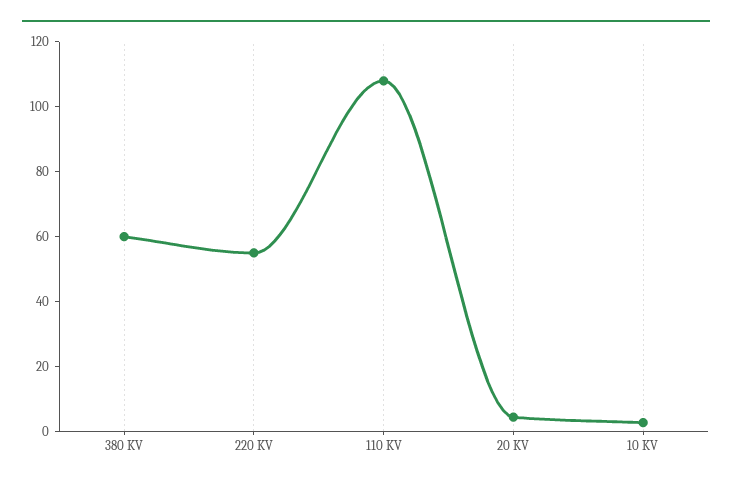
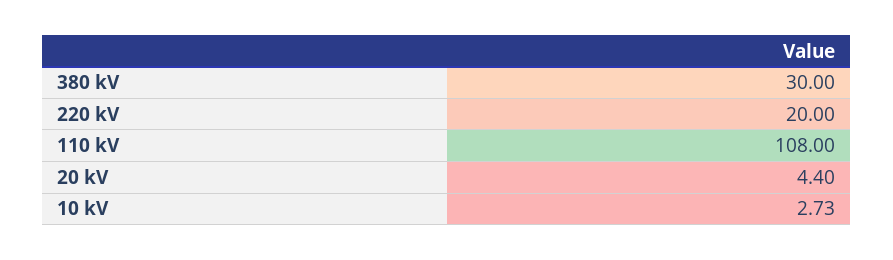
380 KV: 60 -> 30
220 KV: 55 -> 20

